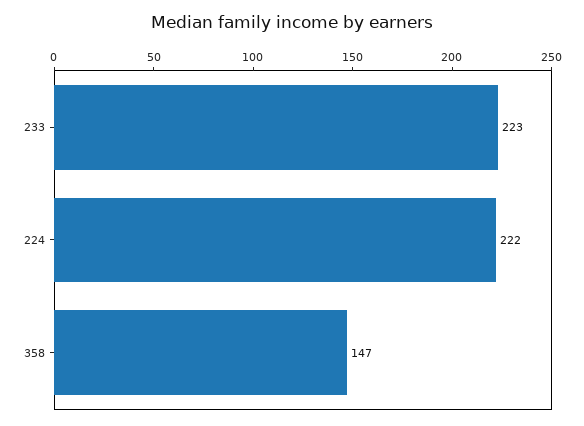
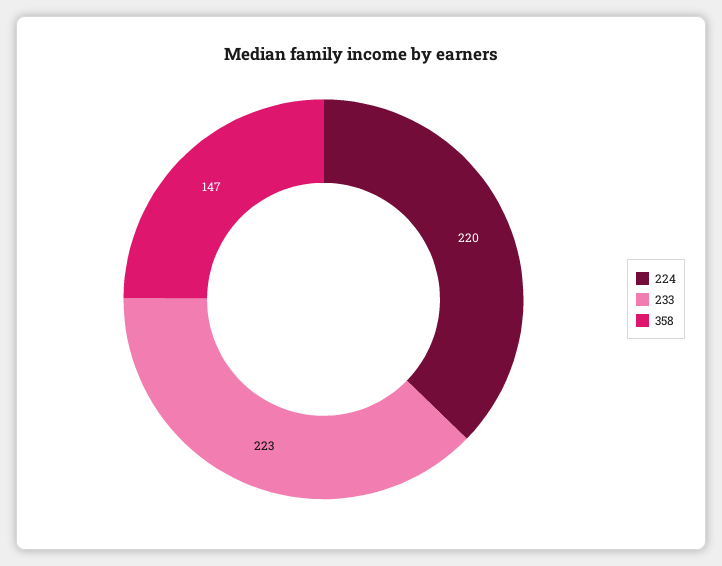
224: 222 -> 220

